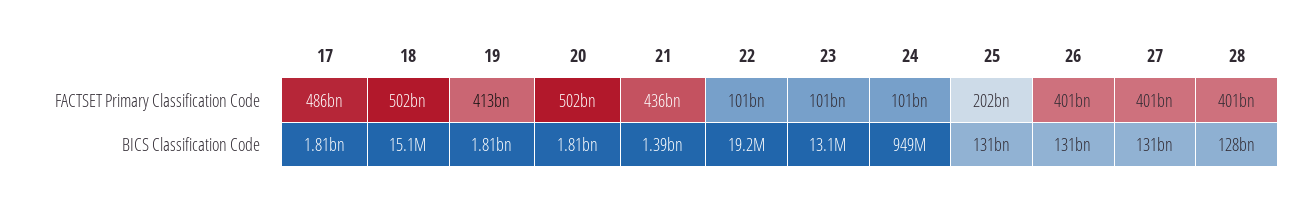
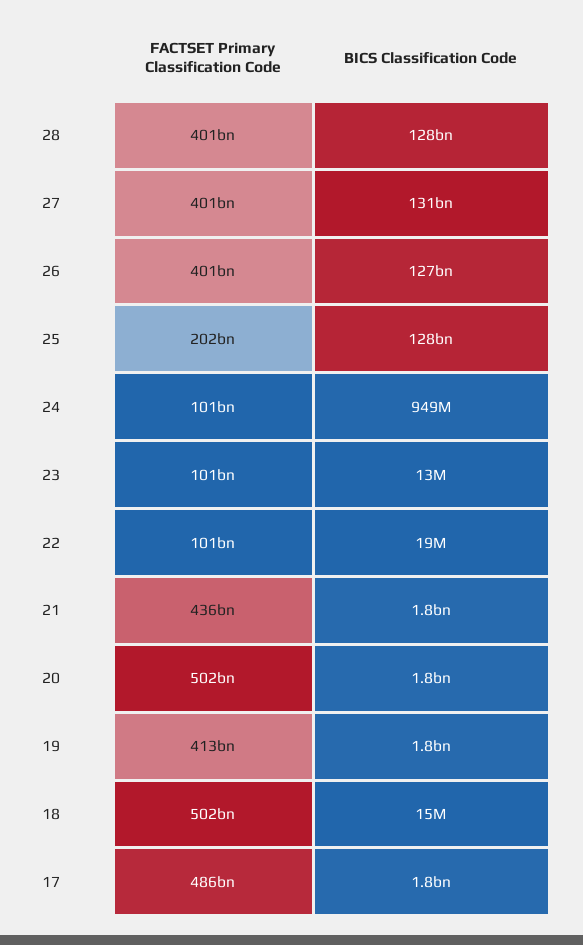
21, BICS Classification Code: 1390000000 -> 1800000000
25, BICS Classification Code: 131000000000 -> 128000000000
26, BICS Classification Code: 131000000000 -> 127000000000

